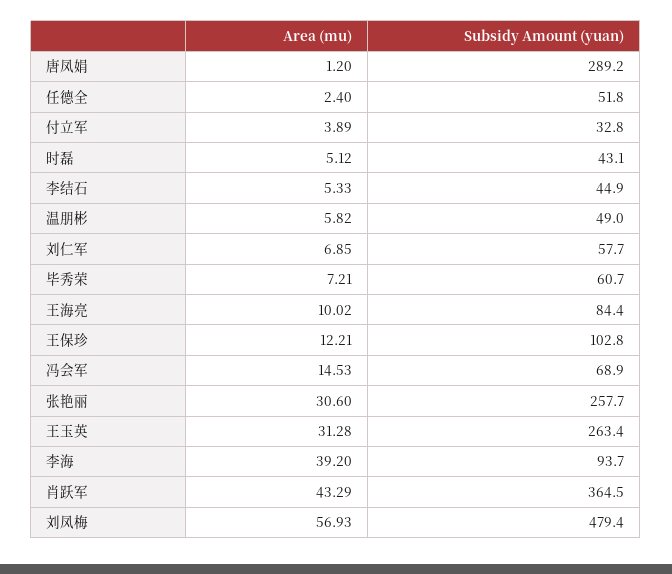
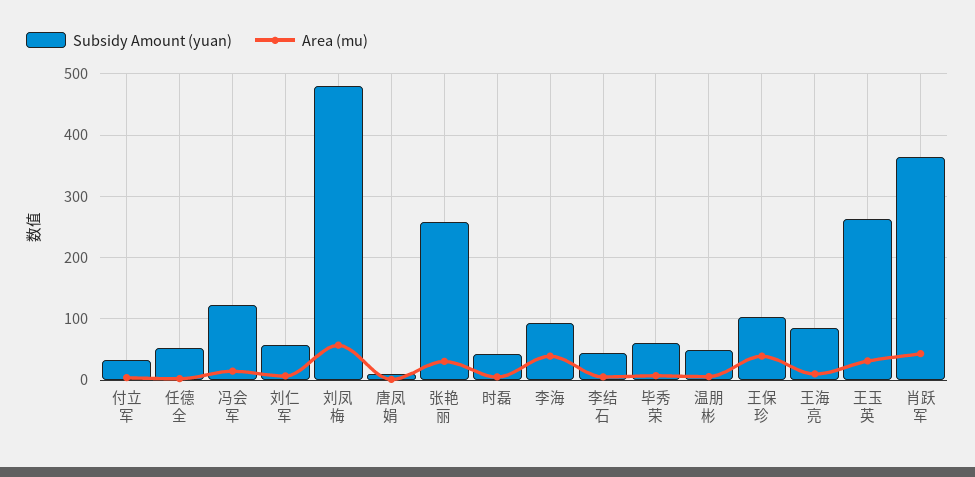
Subsidy Amount (yuan), 唐凤娟: 289.2 -> 10
Area (mu), 王保珍: 12.21 -> 40
Subsidy Amount (yuan), 冯会军: 68.9 -> 120

